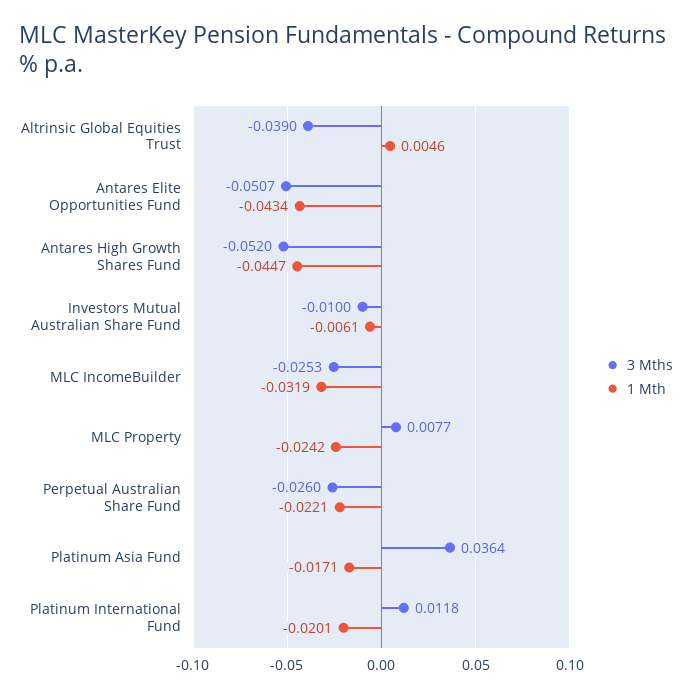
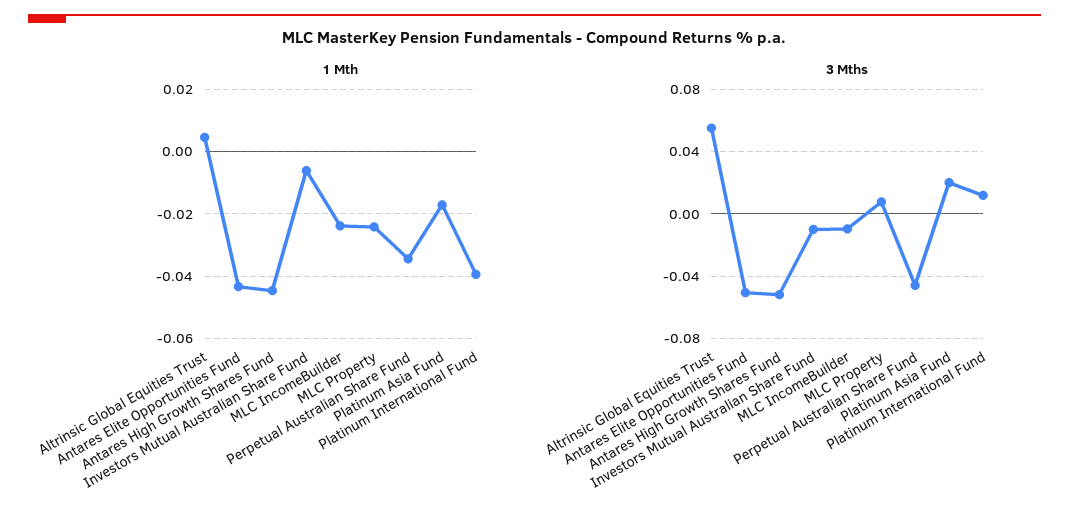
3 Mths, Altrinsic Global Equities Trust: -0.039 -> 0.055
3 Mths, MLC IncomeBuilder: -0.0253 -> -0.01
1 Mth, MLC IncomeBuilder: -0.0319 -> -0.024
3 Mths, Perpetual Australian Share Fund: -0.026 -> -0.045
1 Mth, Perpetual Australian Share Fund: -0.0221 -> -0.034
3 Mths, Platinum Asia Fund: 0.0364 -> 0.02
1 Mth, Platinum International Fund: -0.0201 -> -0.04

